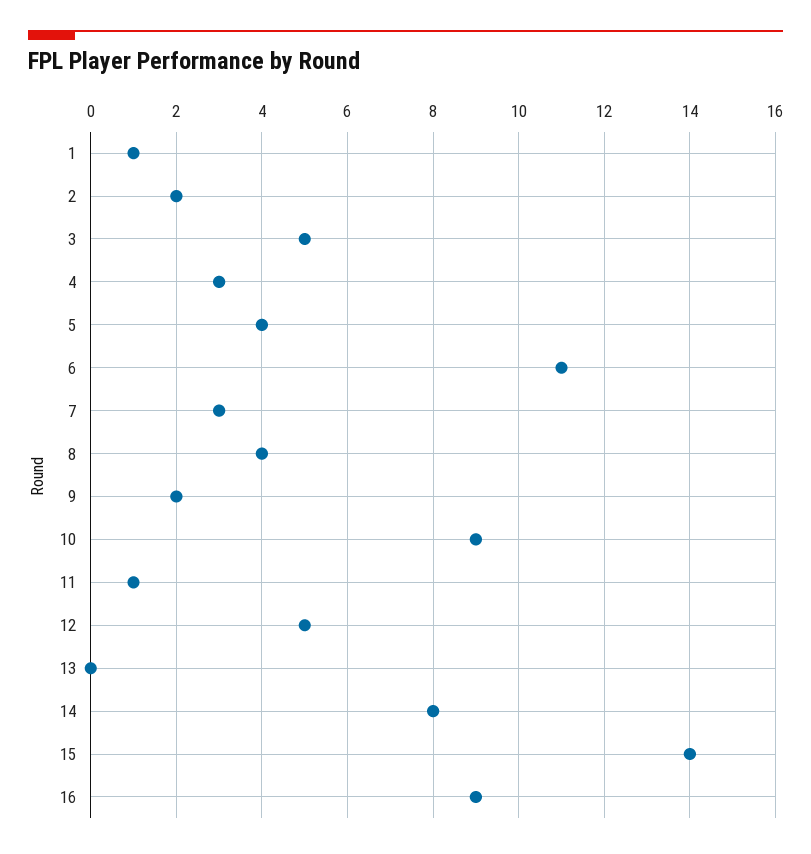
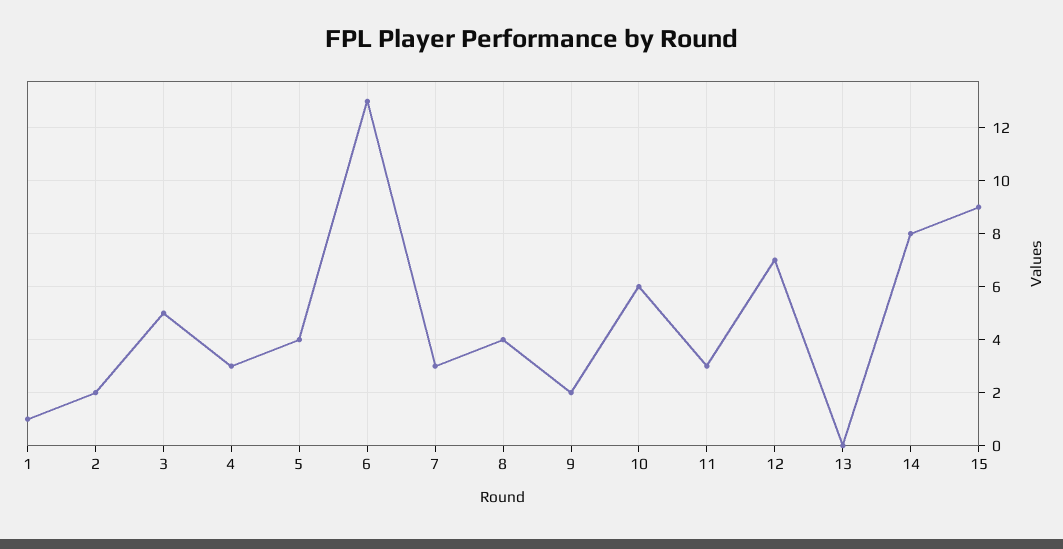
6: 11 -> 13
10: 9 -> 6
11: 1 -> 3
12: 5 -> 7
15: 14 -> 9
16: 9 -> none

